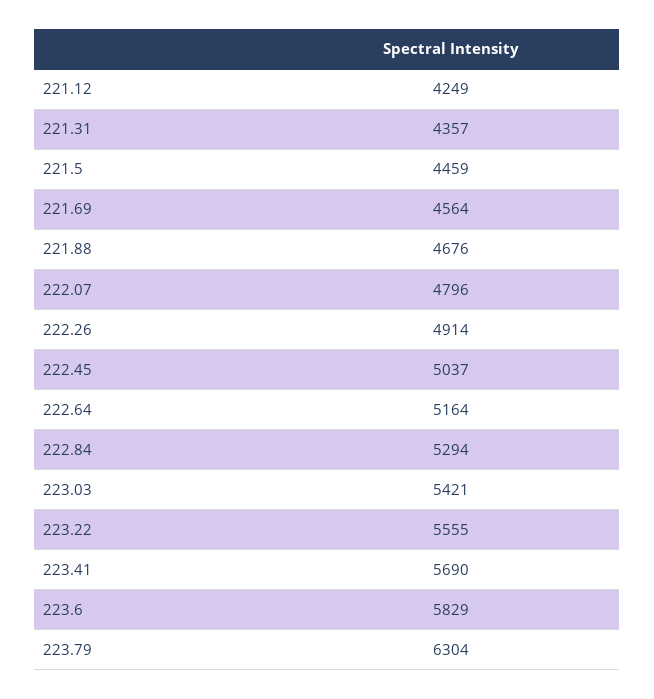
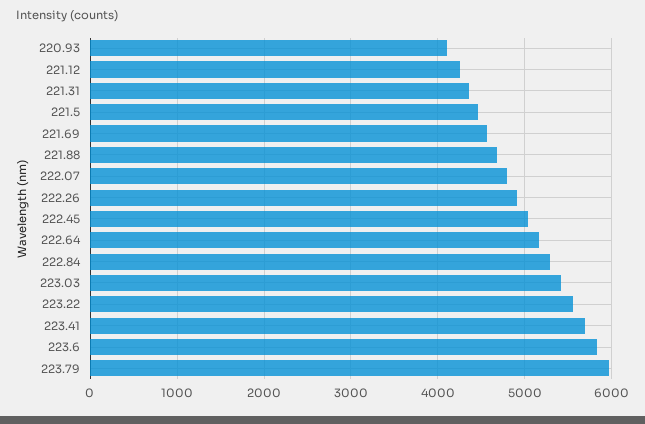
223.79: 6304 -> 6000
220.93: none -> 4100

